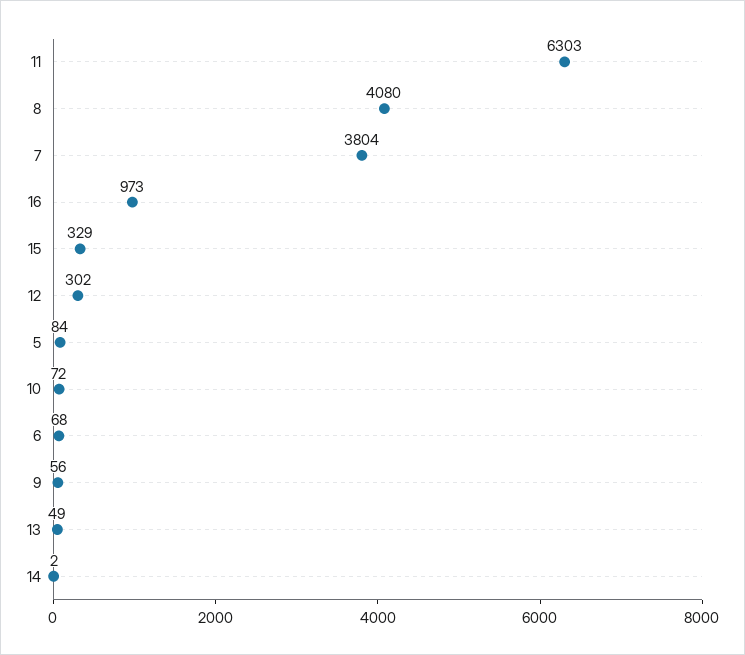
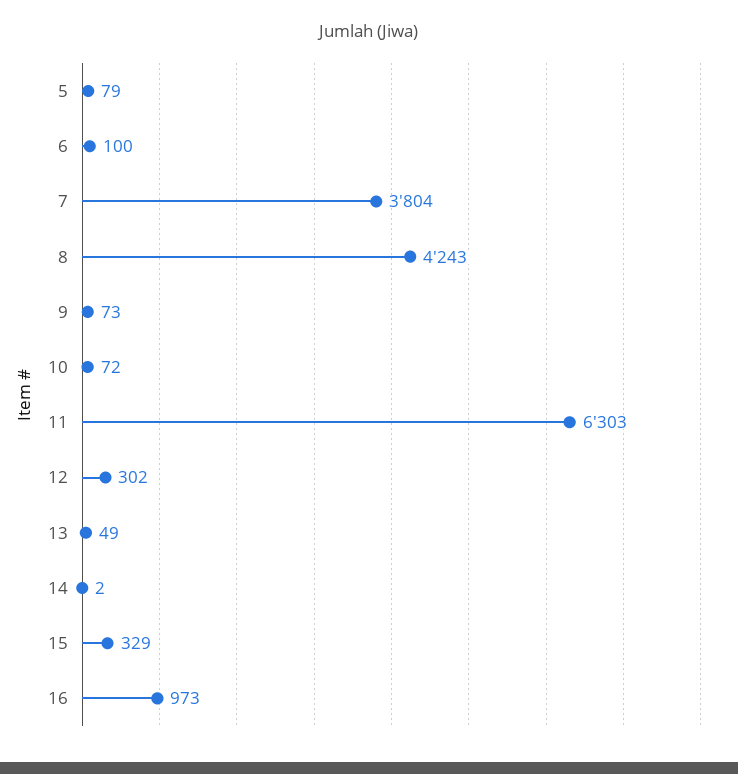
8: 4080 -> 4243
5: 84 -> 79
6: 68 -> 100
9: 56 -> 73

